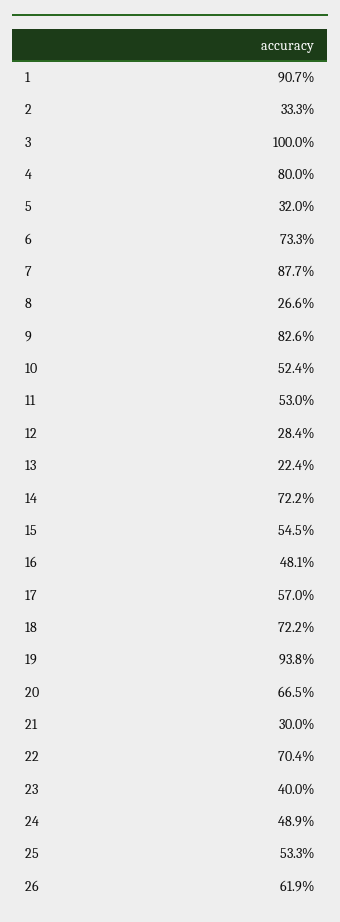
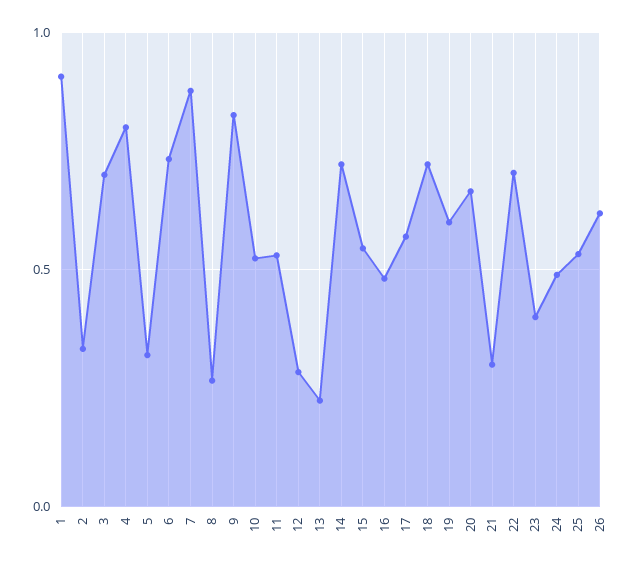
3: 1 -> 0.7
19: 0.938 -> 0.6

